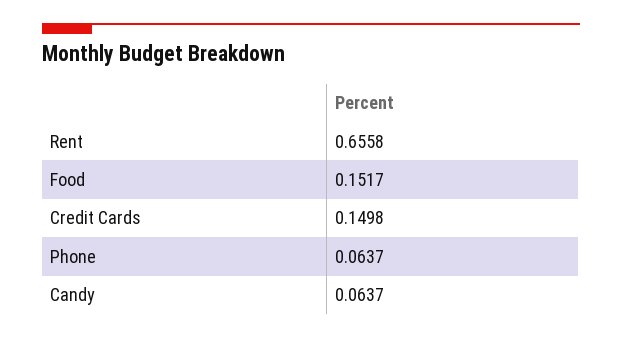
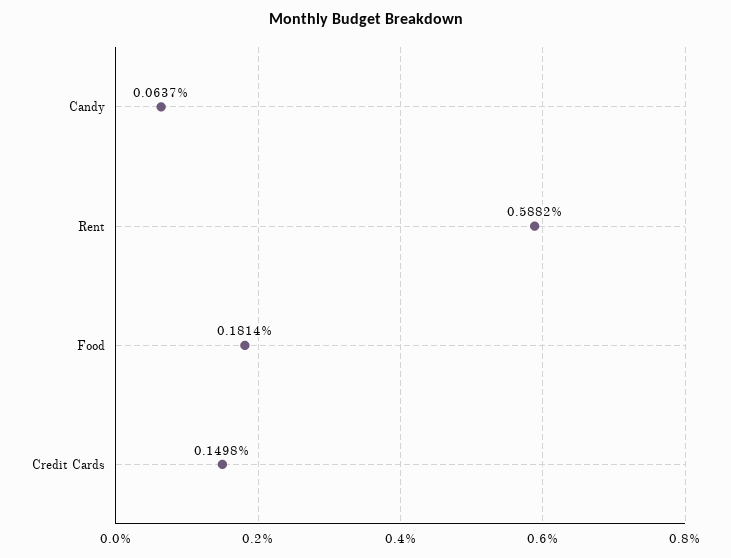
Rent: 0.6558 -> 0.5882
Food: 0.1517 -> 0.1814
Phone: 0.0637 -> none

